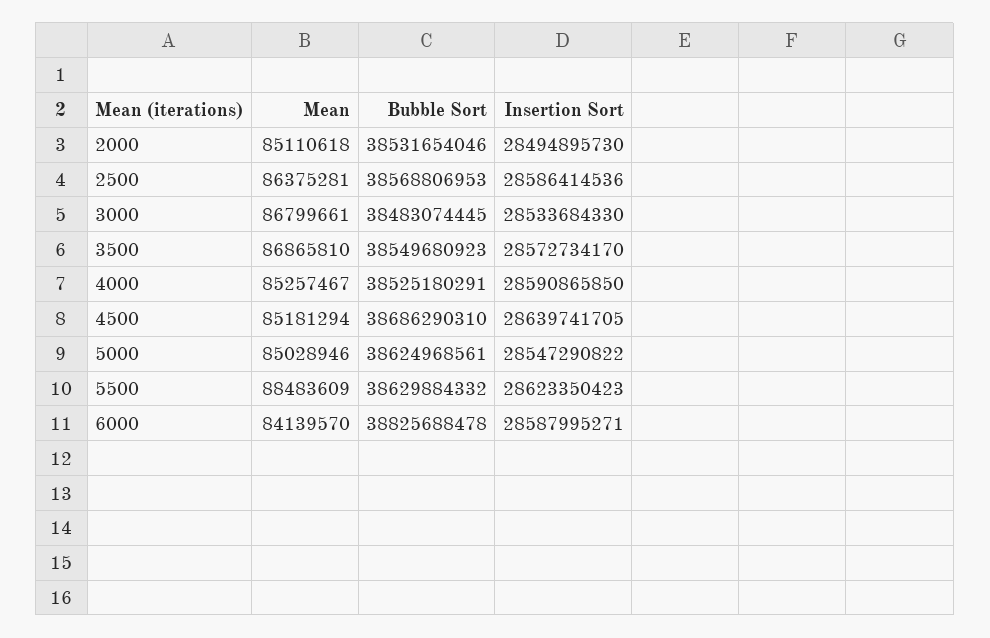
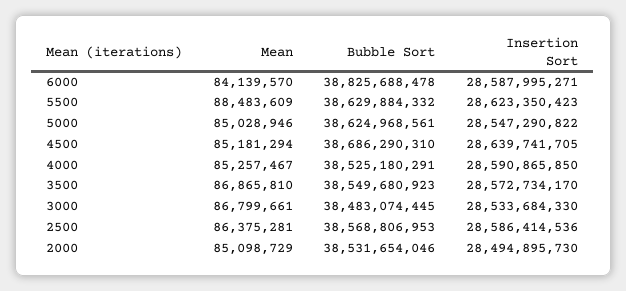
Mean, 2000: 85110618 -> 85098729

